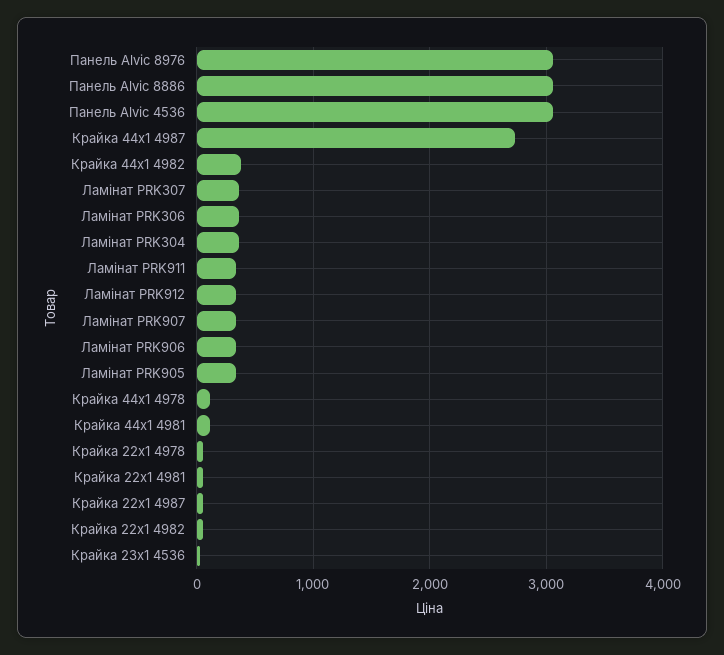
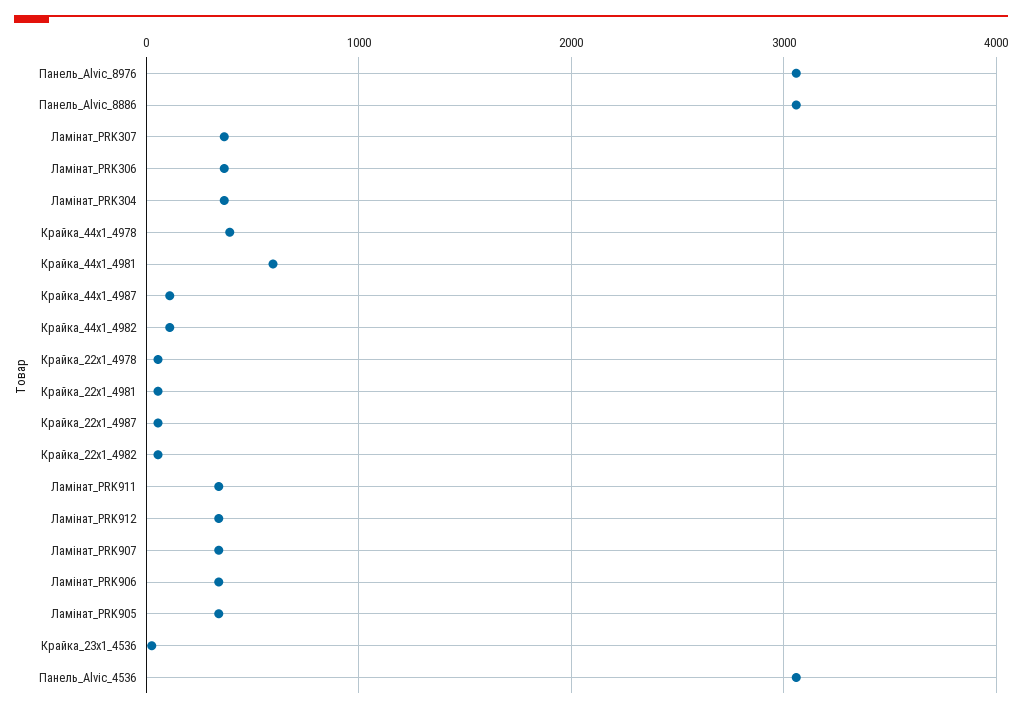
Крайка 44x1 4987: 2700 -> 100
Крайка 44x1 4982: 400 -> 100
Крайка 44x1 4978: 100 -> 400
Крайка 44x1 4981: 100 -> 600

